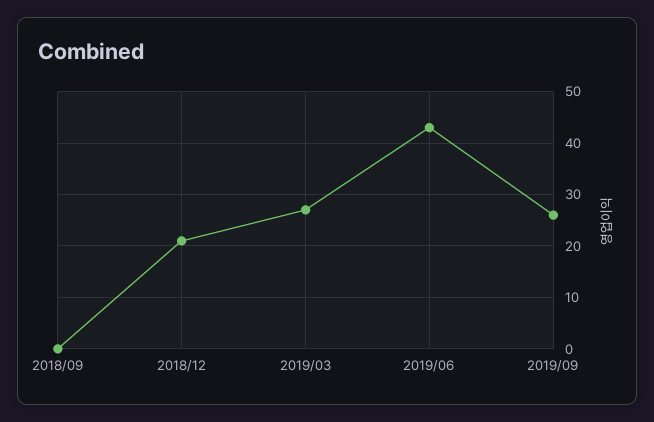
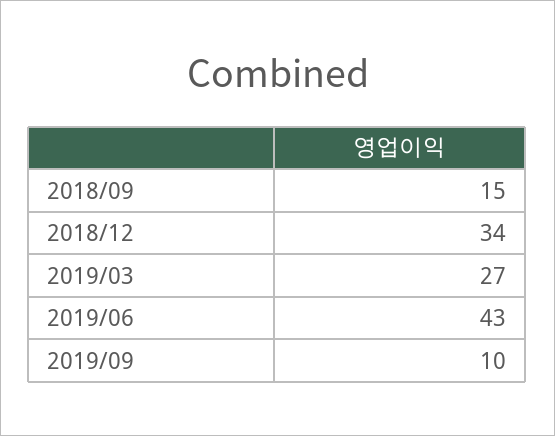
2018/09: 0 -> 15
2018/12: 20 -> 34
2019/09: 25 -> 10

